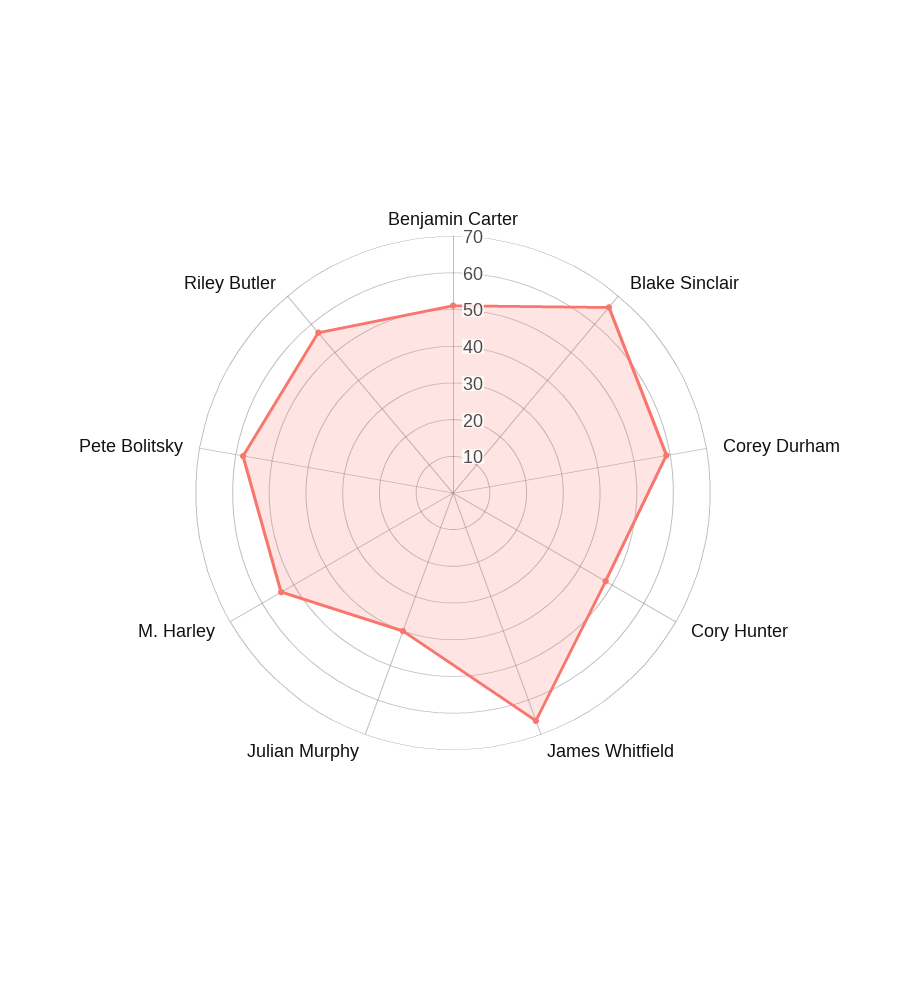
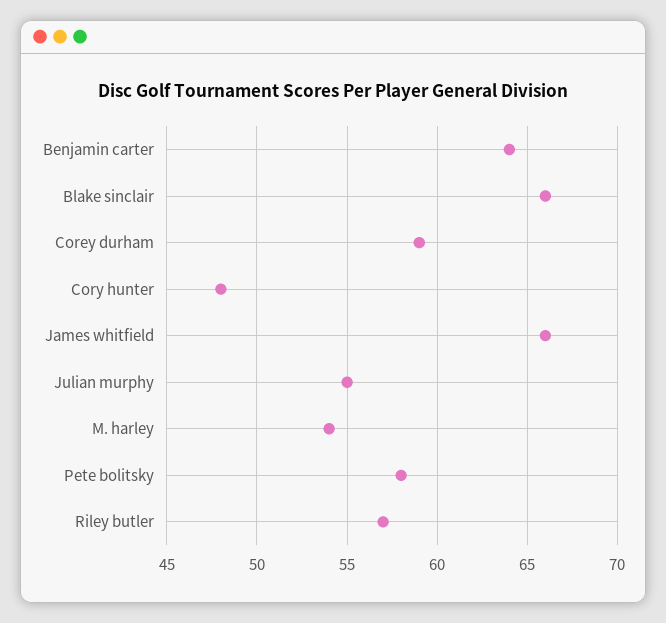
Benjamin Carter: 50 -> 64
Julian Murphy: 40 -> 55

